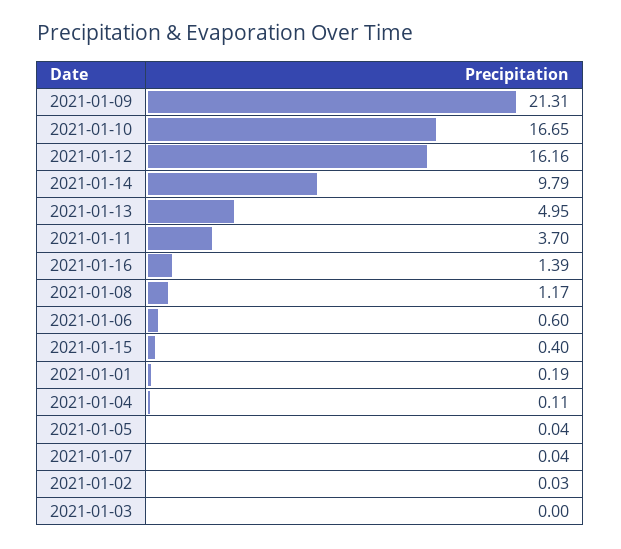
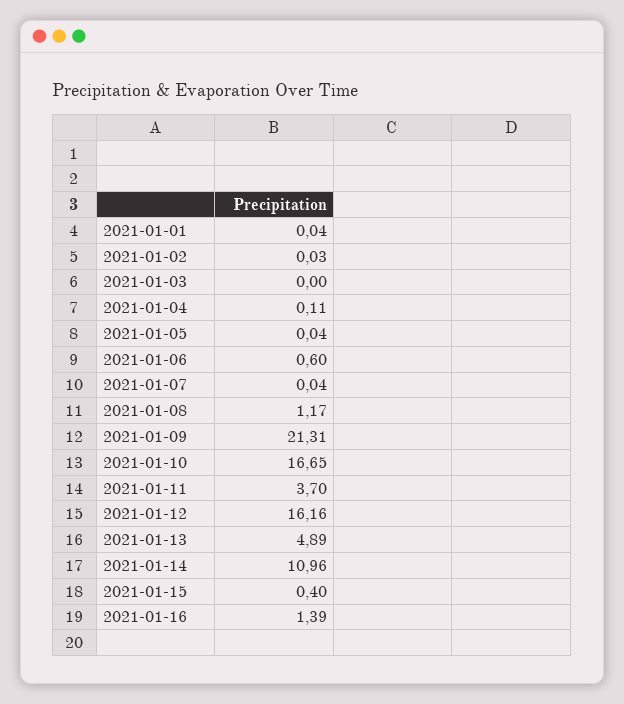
2021-01-14: 9.79 -> 10.96
2021-01-13: 4.95 -> 4.89
2021-01-01: 0.19 -> 0.04

